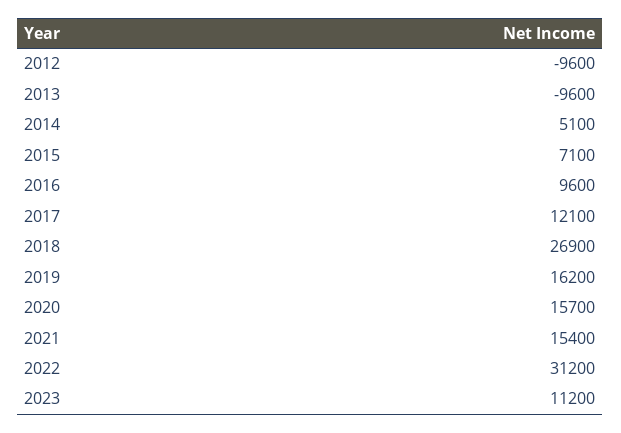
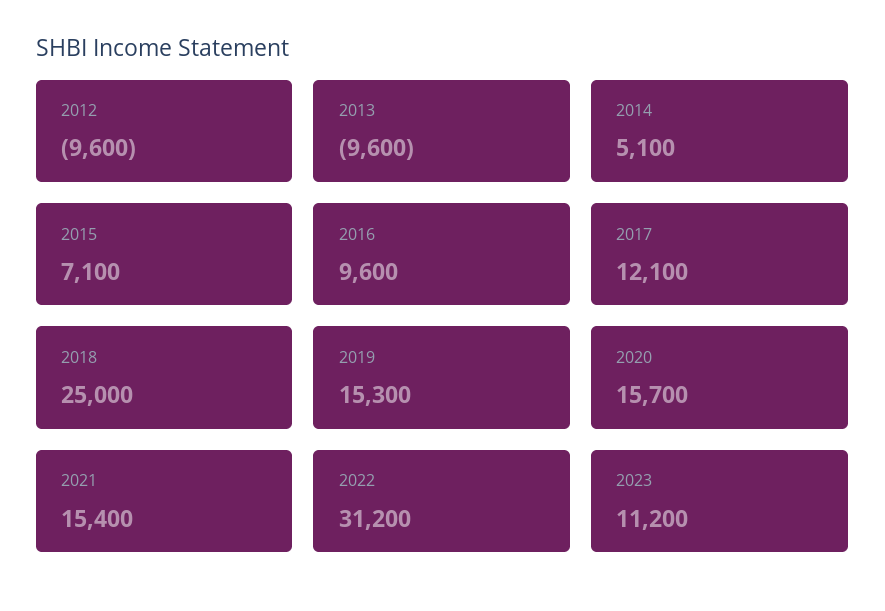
2018: 26900 -> 25000
2019: 16200 -> 15300

